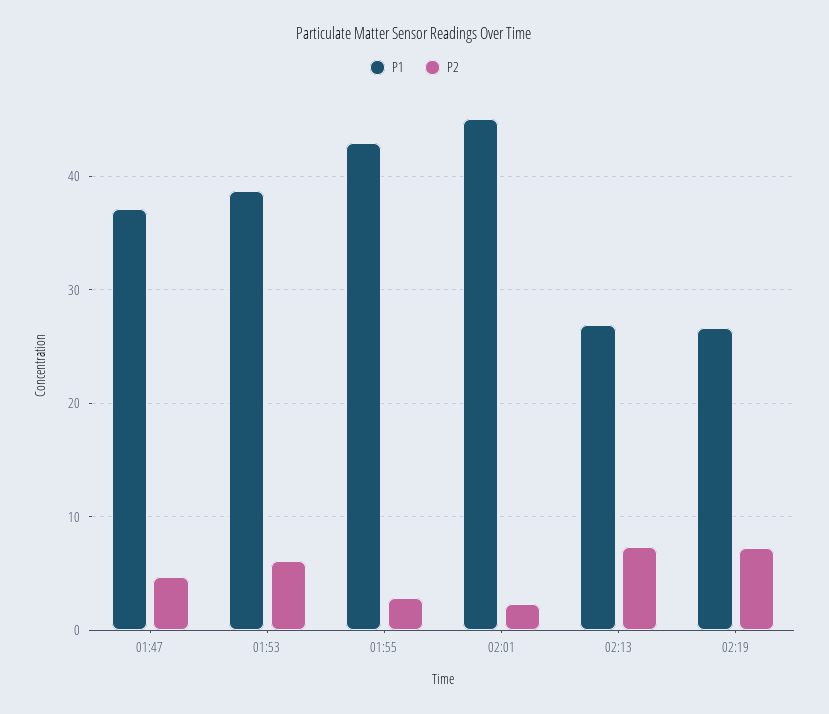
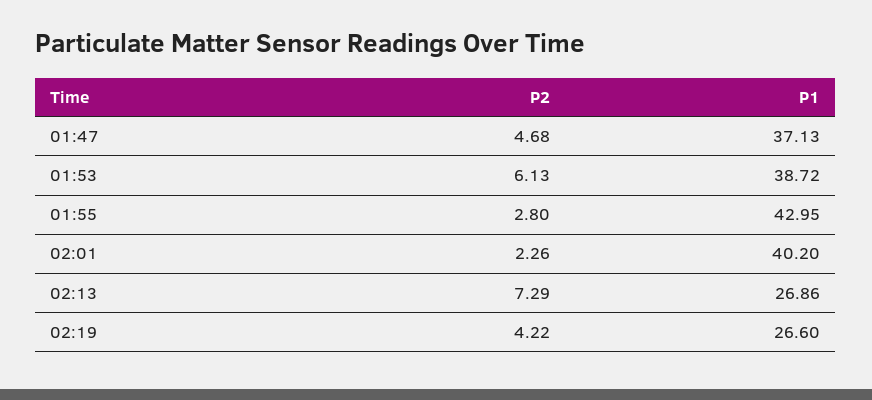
P1, 02:01: 45 -> 40.2
P2, 02:19: 7 -> 4.22

